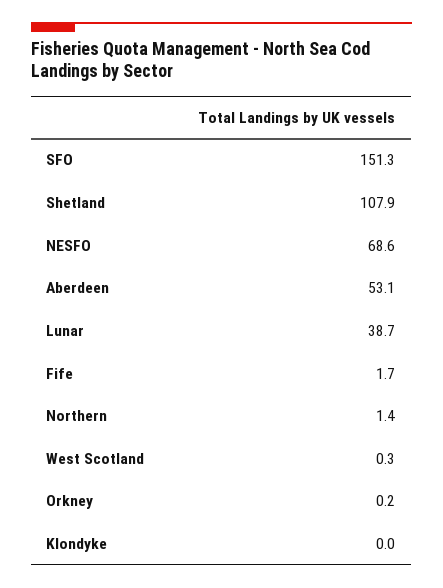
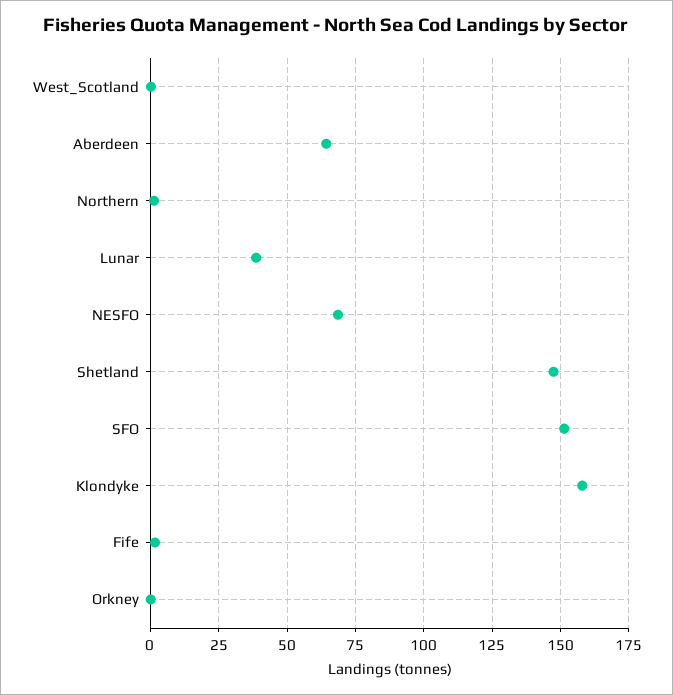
Shetland: 107.9 -> 147.5
Aberdeen: 53.1 -> 65
Klondyke: 0 -> 157.5

